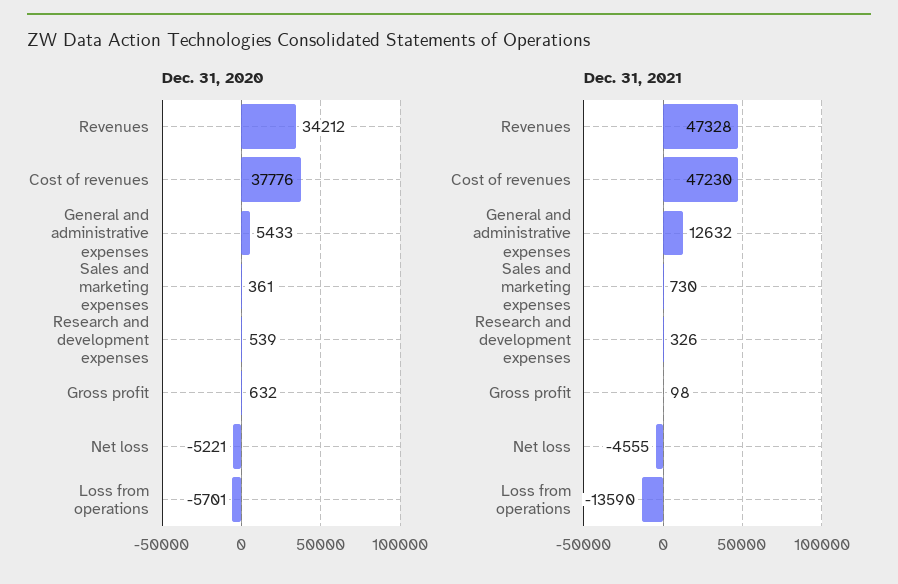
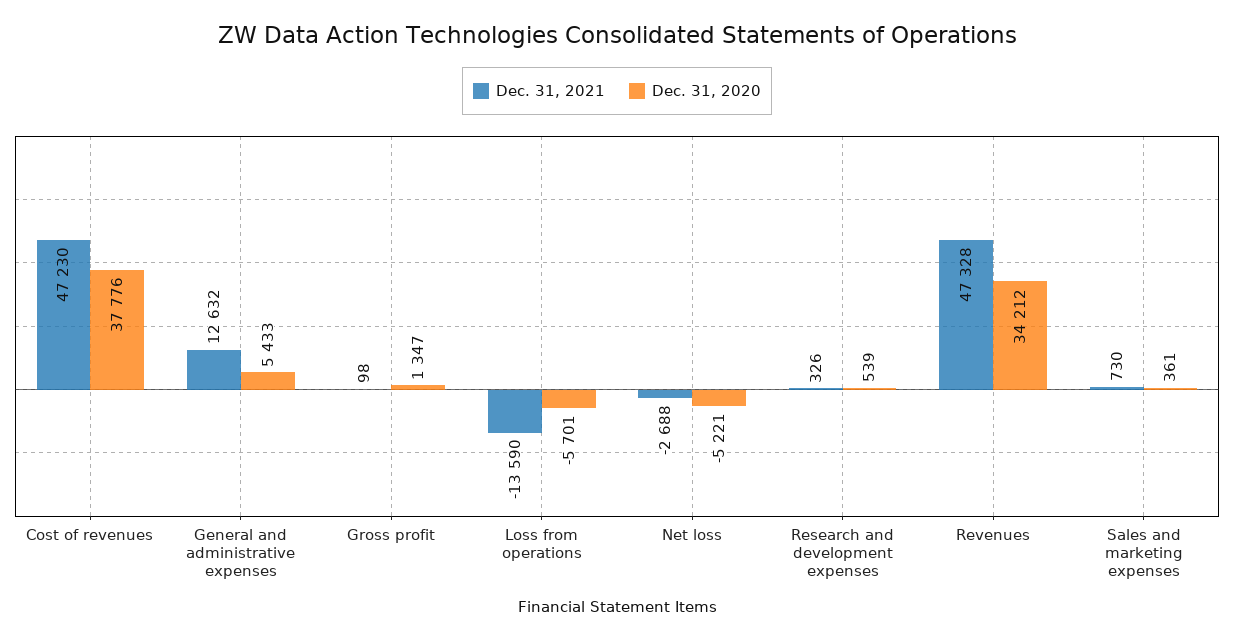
Dec. 31, 2020, Gross profit: 632 -> 1347
Dec. 31, 2021, Net loss: -4555 -> -2688

